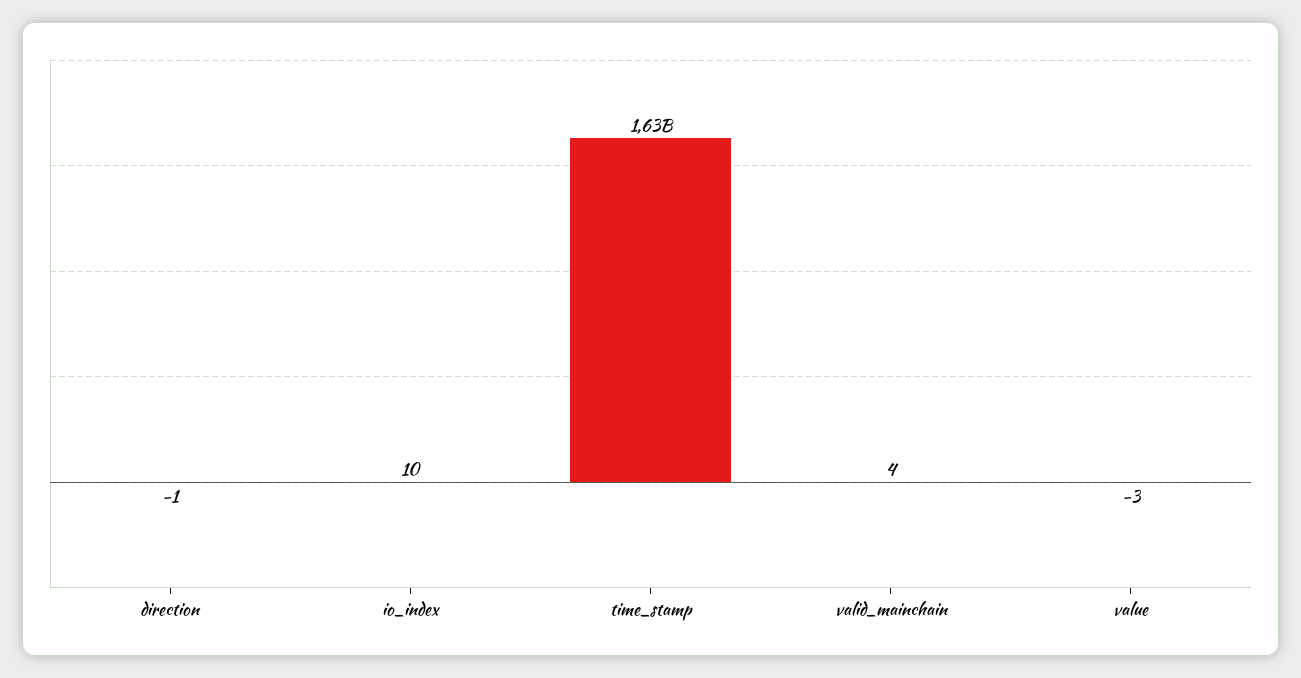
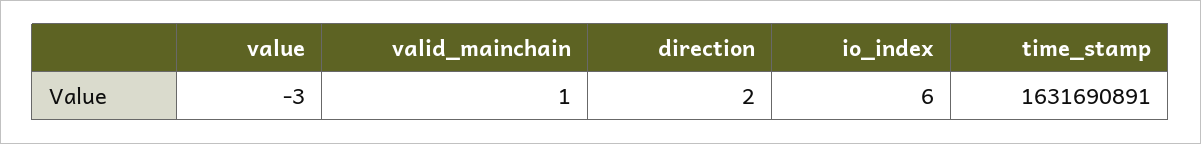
direction: -1 -> 2
io_index: 10 -> 6
valid_mainchain: 4 -> 1

